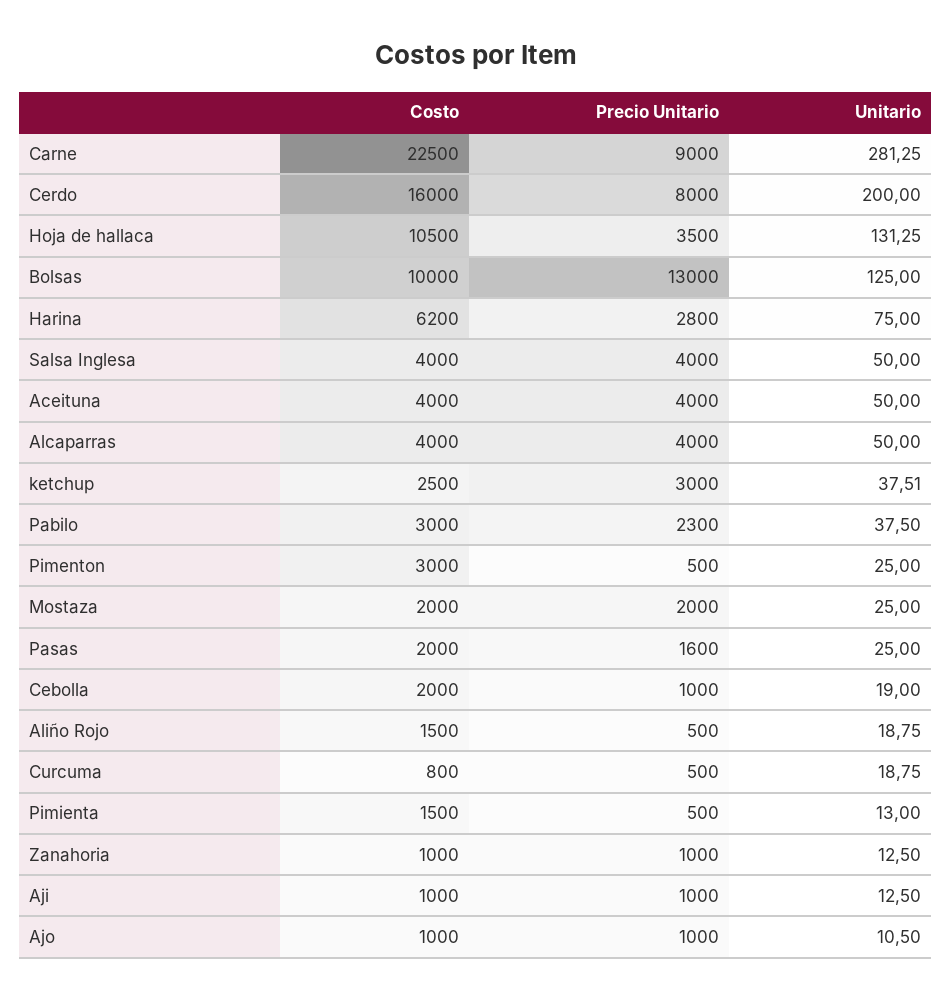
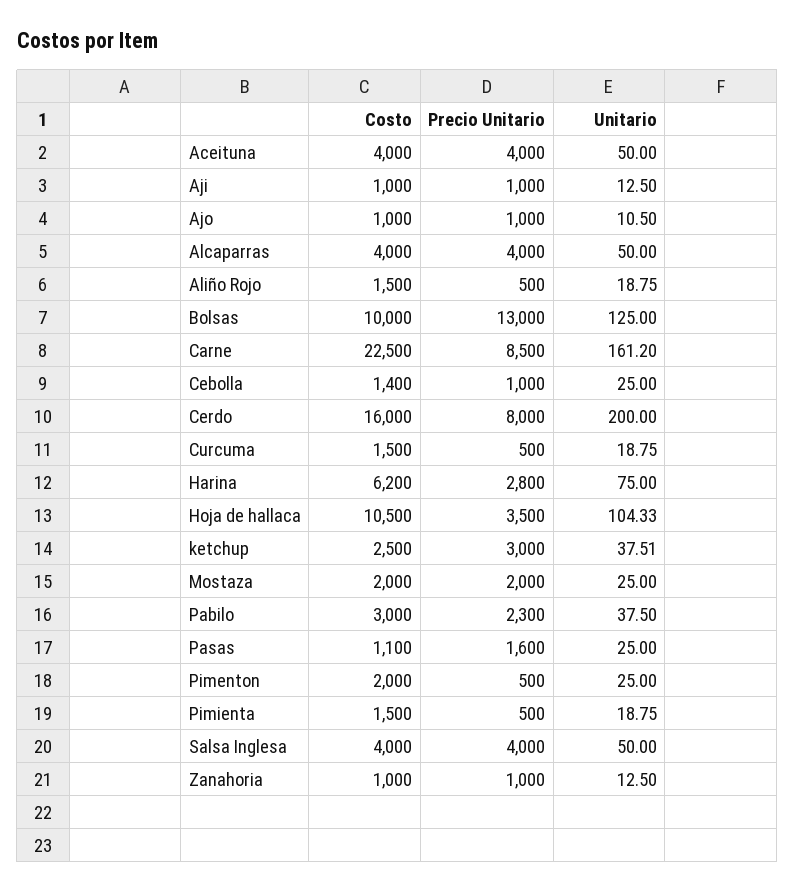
Precio Unitario, Carne: 9000 -> 8500
Unitario, Carne: 281.25 -> 161.2
Unitario, Hoja de hallaca: 131.25 -> 104.33
Costo, Pimenton: 3000 -> 2000
Costo, Pasas: 2000 -> 1100
Costo, Cebolla: 2000 -> 1400
Unitario, Cebolla: 19 -> 25
Costo, Curcuma: 800 -> 1500
Unitario, Pimienta: 13 -> 18.75

